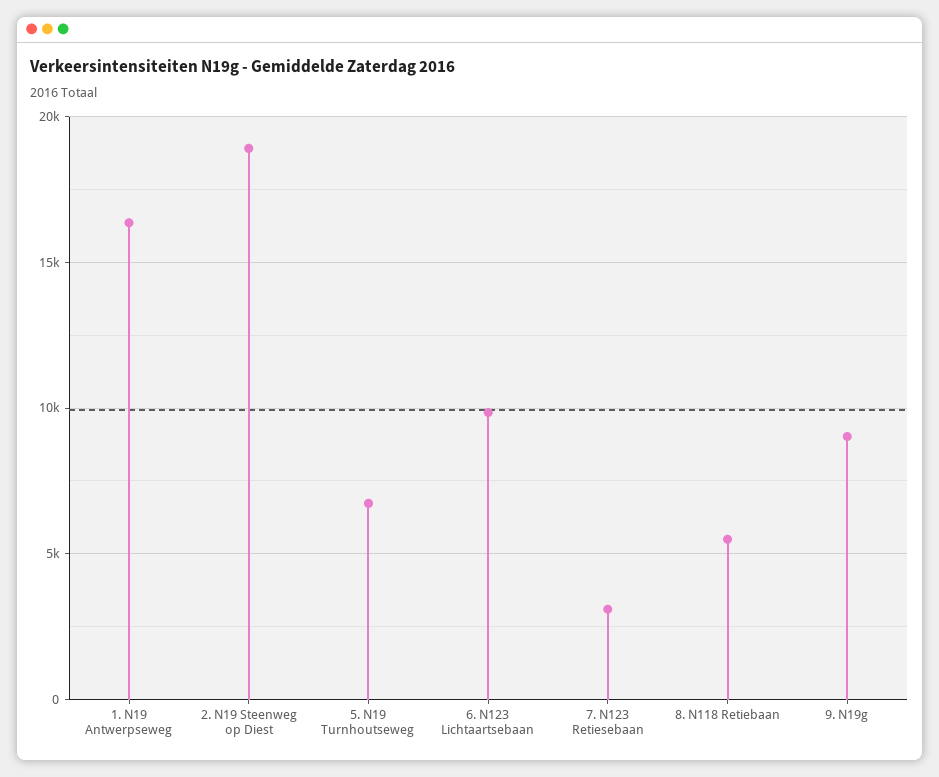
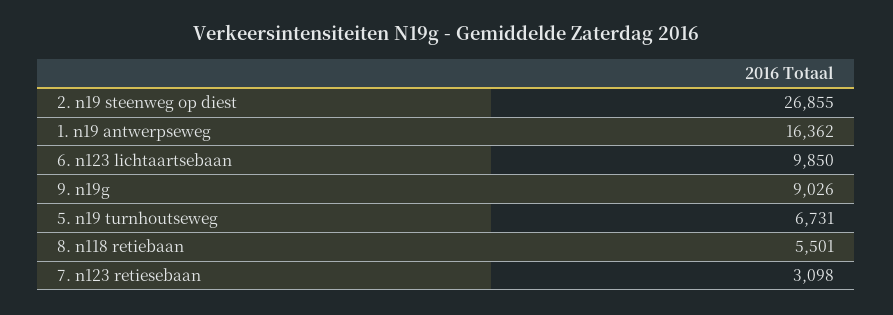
2. N19 Steenweg op Diest: 19000 -> 26855

